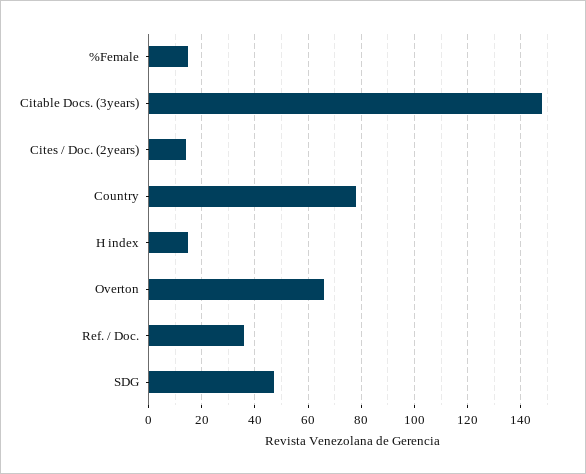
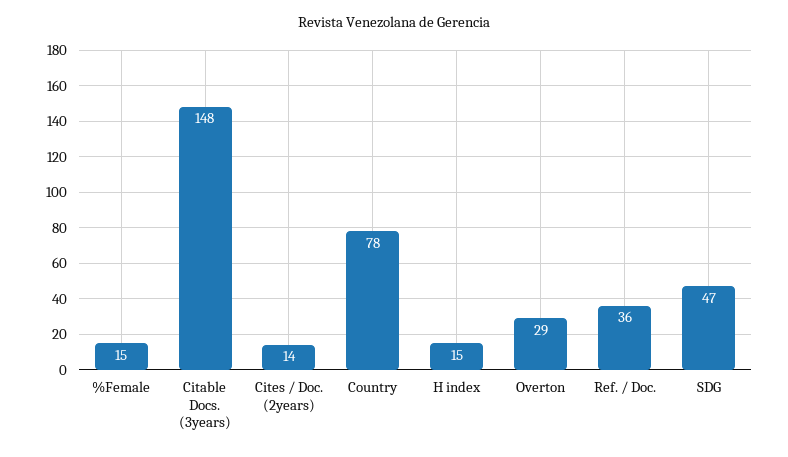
Overton: 65 -> 29

